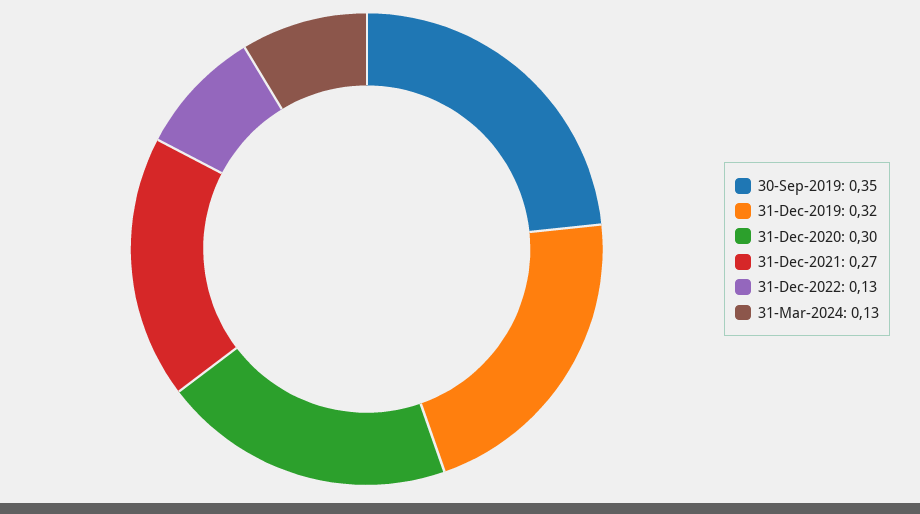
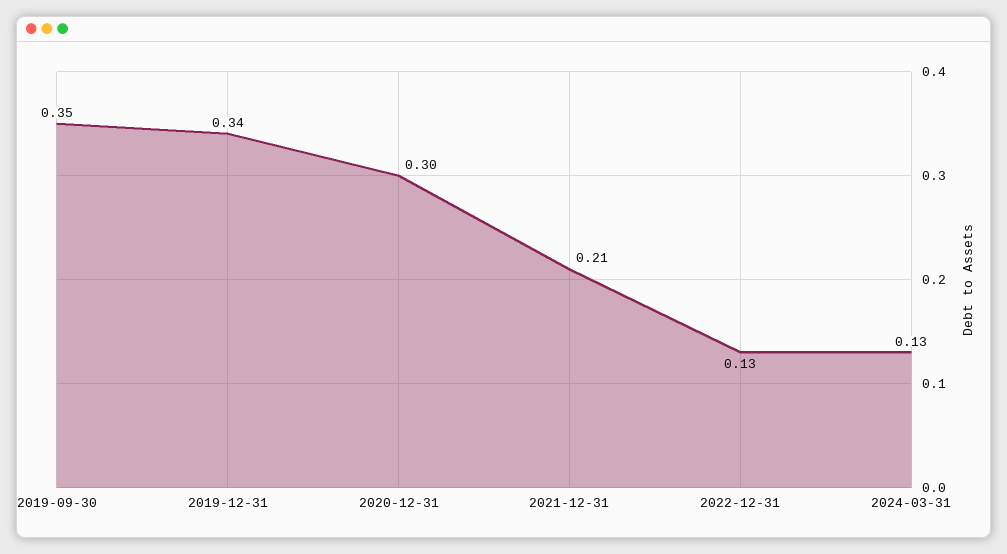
31-Dec-2019: 0.32 -> 0.34
31-Dec-2021: 0.27 -> 0.21

